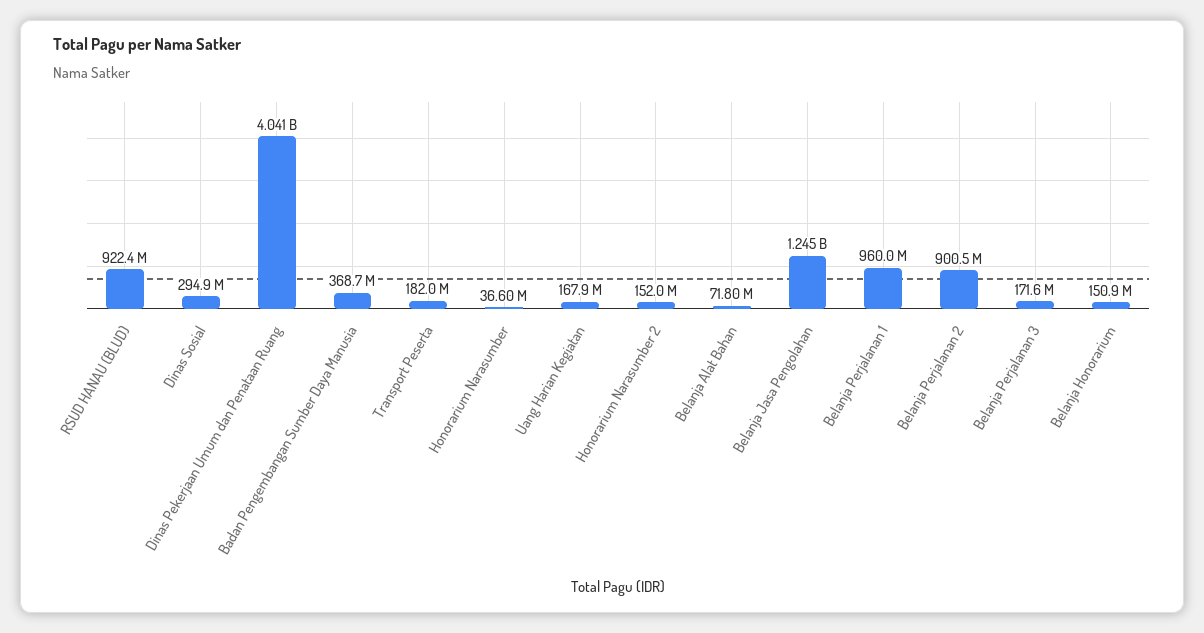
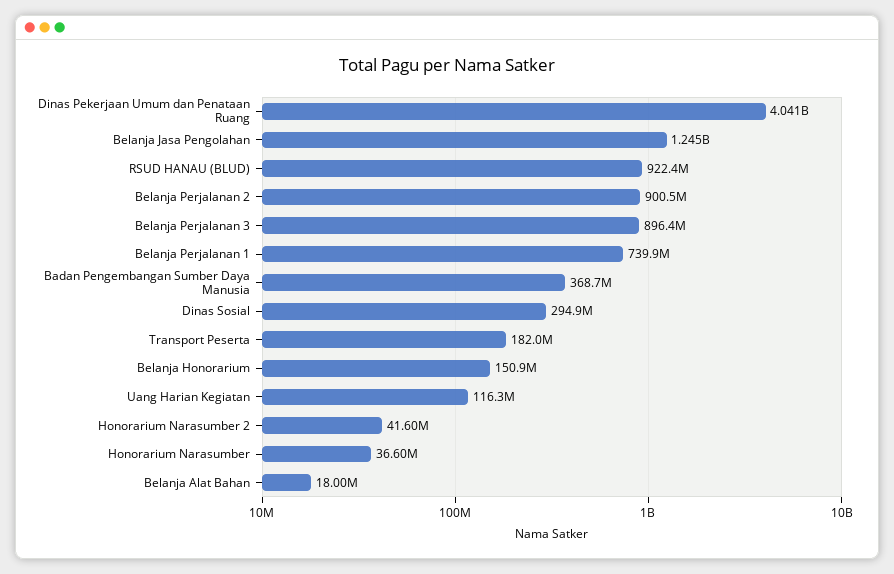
Uang Harian Kegiatan: 167900000 -> 116300000
Honorarium Narasumber 2: 152000000 -> 41600000
Belanja Alat Bahan: 71800000 -> 18000000
Belanja Perjalanan 1: 960000000 -> 739900000
Belanja Perjalanan 3: 171600000 -> 896400000

